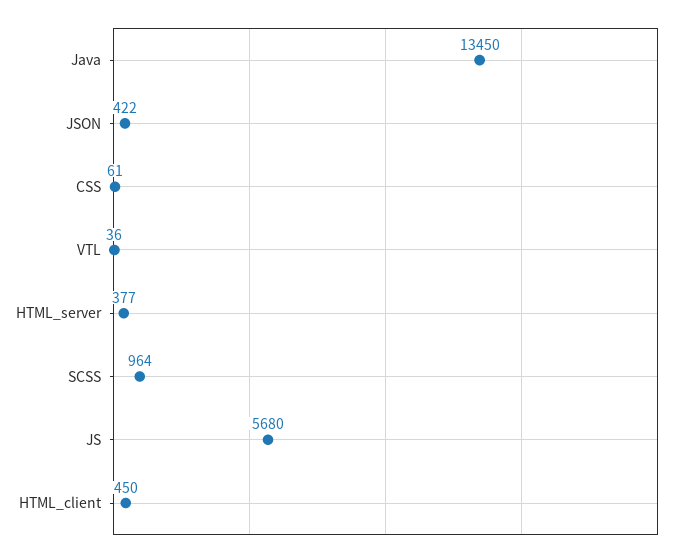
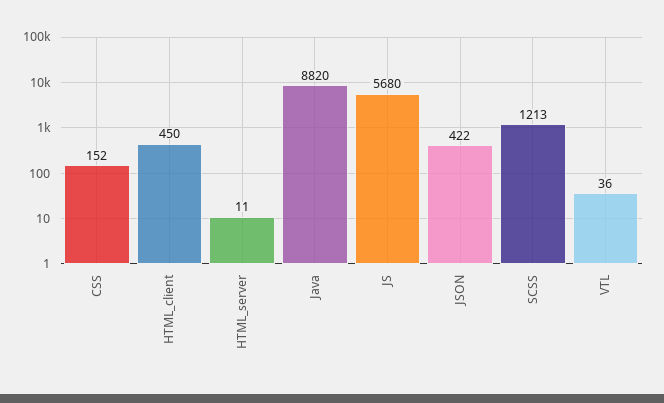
Java: 13450 -> 8820
CSS: 61 -> 152
HTML_server: 377 -> 11
SCSS: 964 -> 1213

